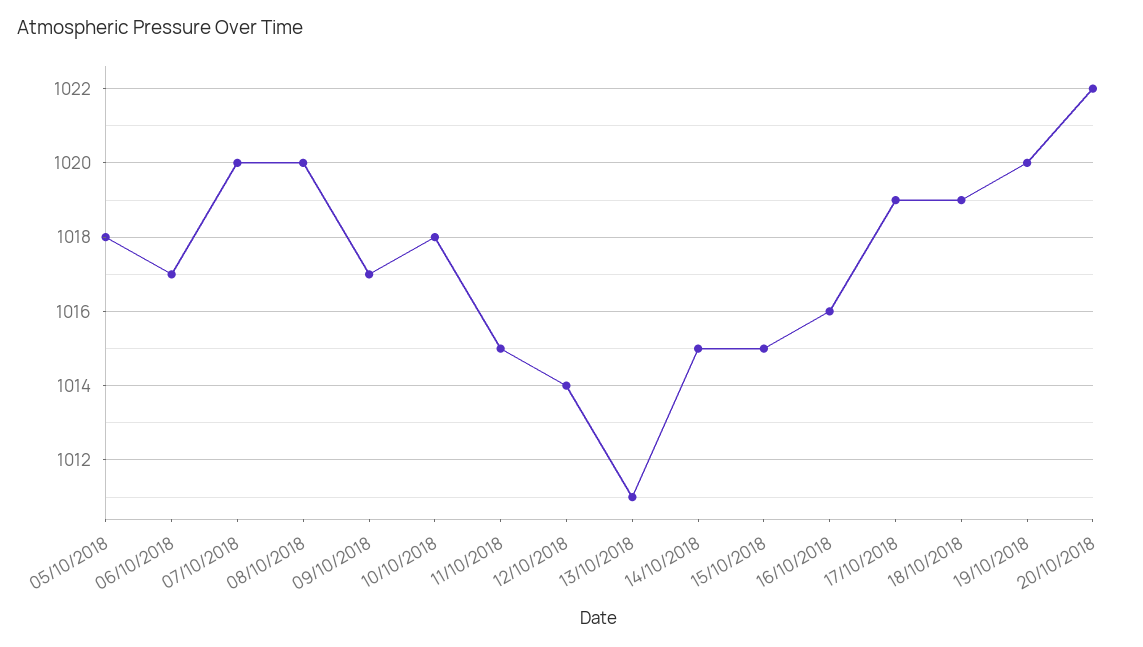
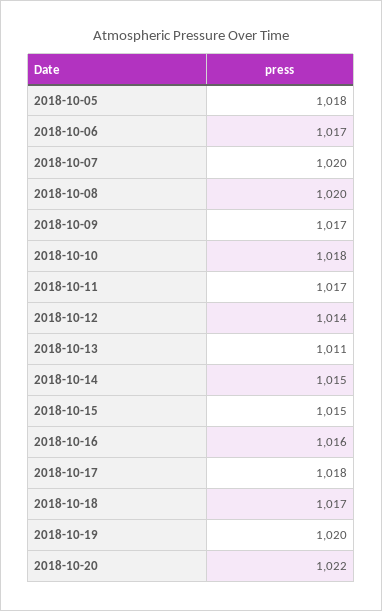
11/10/2018: 1015 -> 1017
17/10/2018: 1019 -> 1018
18/10/2018: 1019 -> 1017

